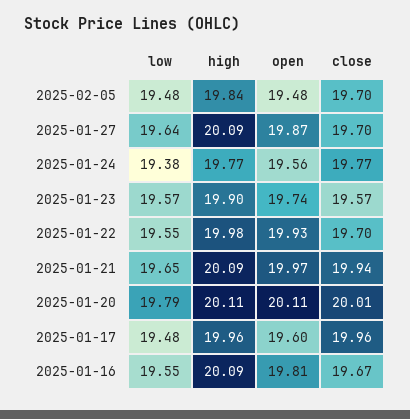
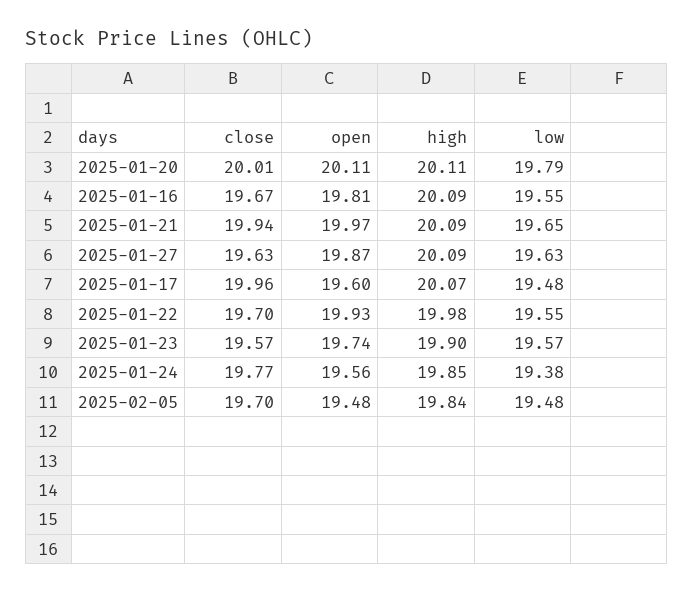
low, 2025-01-27: 19.64 -> 19.63
close, 2025-01-27: 19.7 -> 19.63
high, 2025-01-24: 19.77 -> 19.85
high, 2025-01-17: 19.96 -> 20.07

